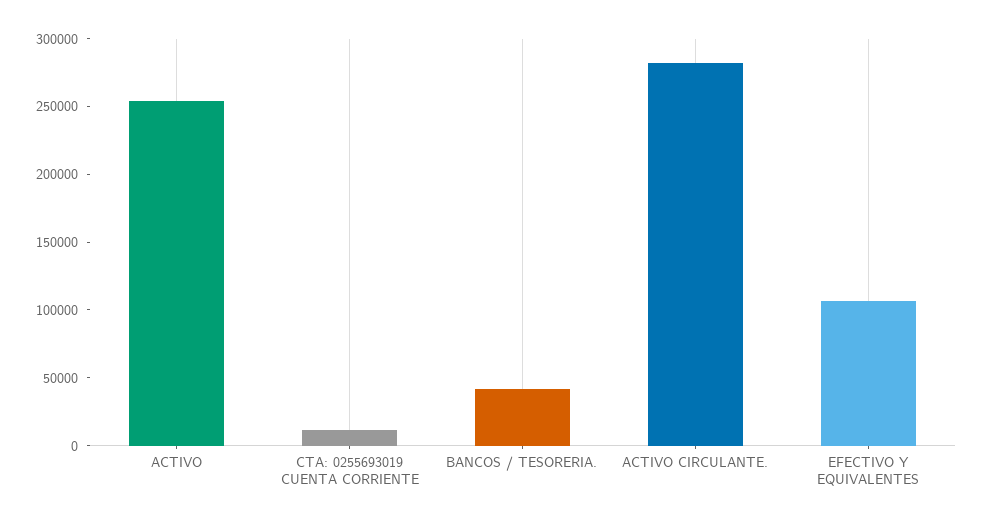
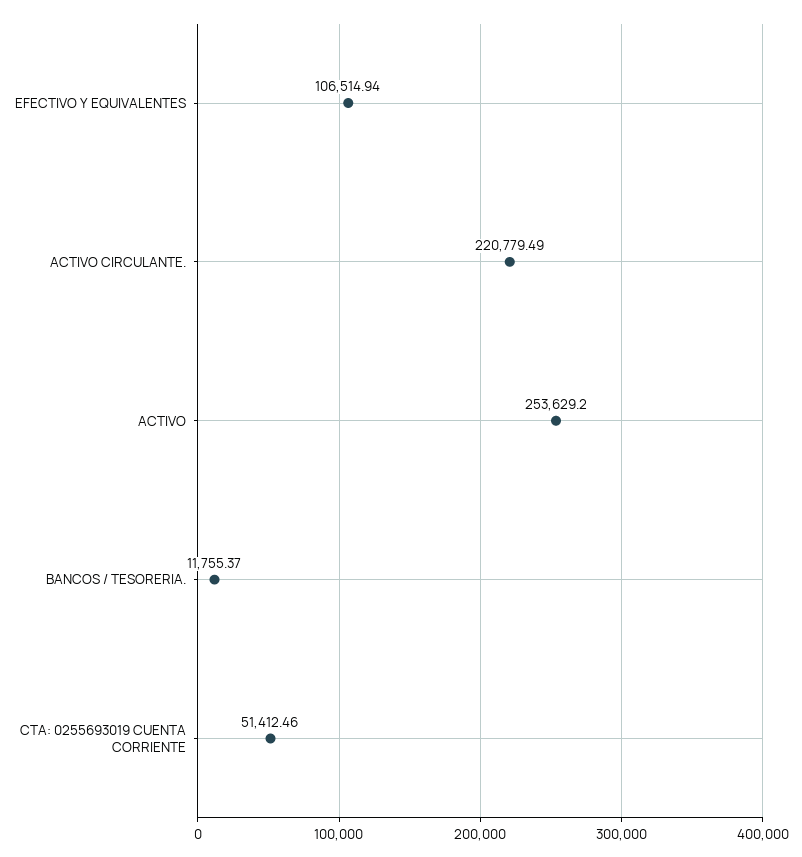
CTA: 0255693019 CUENTA CORRIENTE: 10000 -> 51412.46
BANCOS / TESORERIA.: 40000 -> 11755.37
ACTIVO CIRCULANTE.: 280000 -> 220779.49

